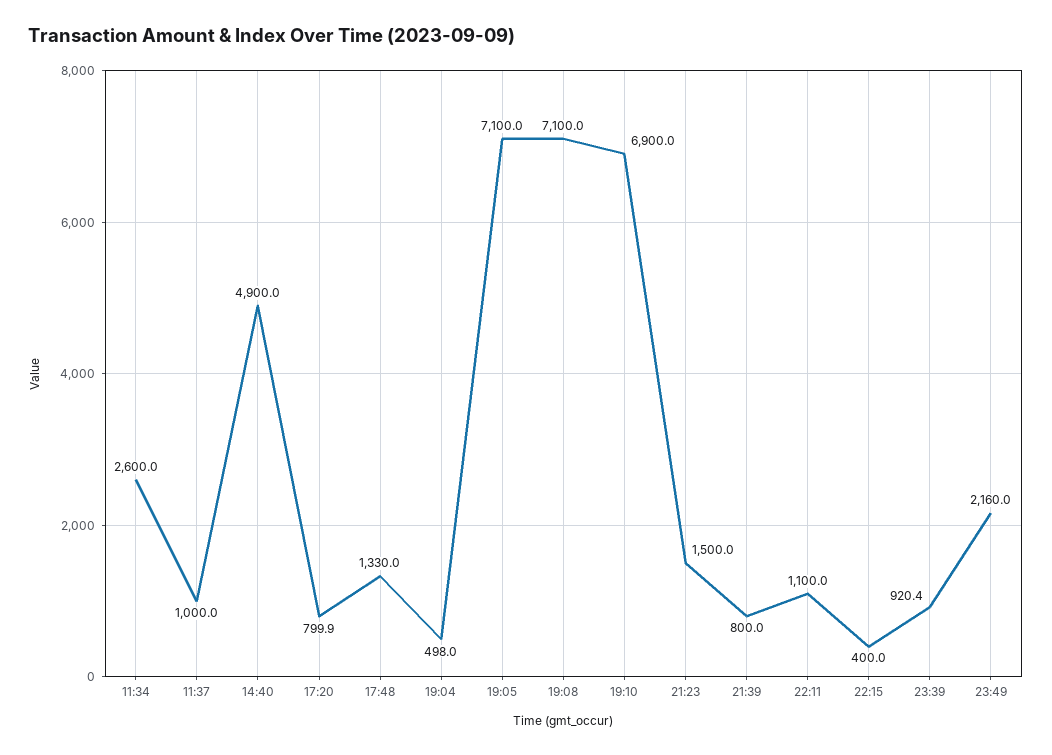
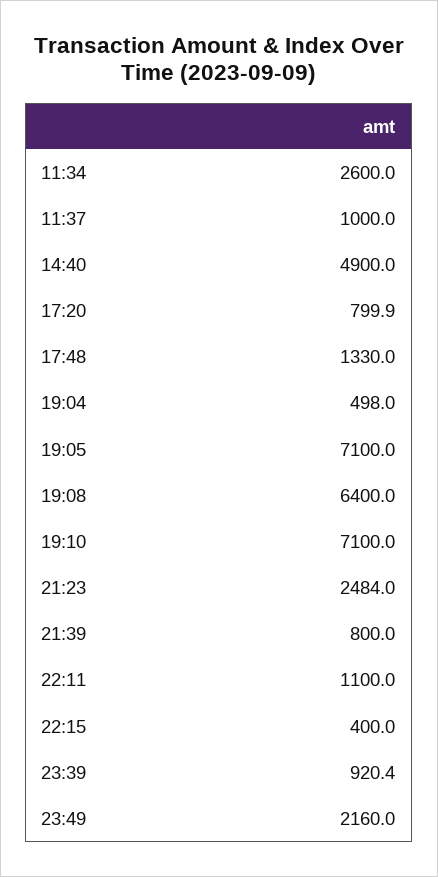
19:08: 7100 -> 6400
19:10: 6900 -> 7100
21:23: 1500 -> 2484

